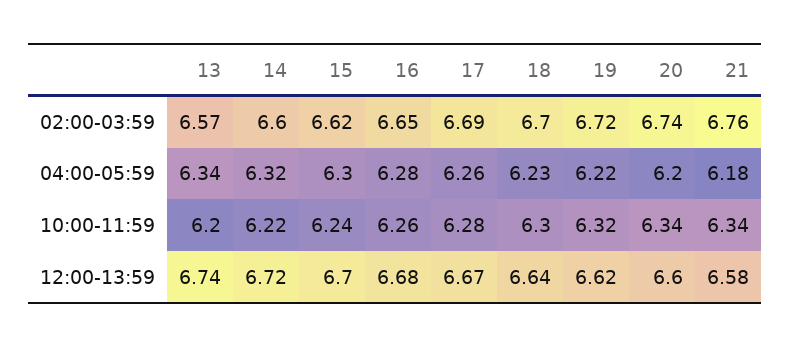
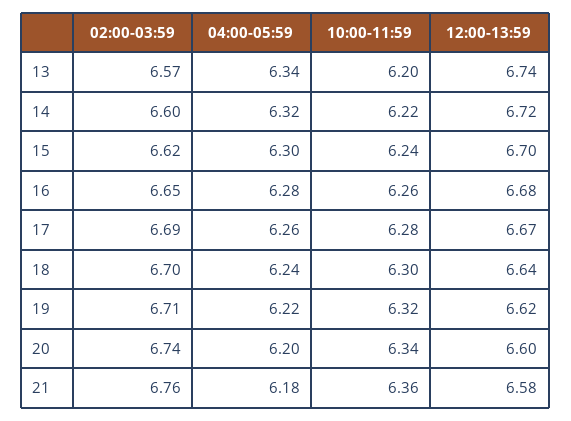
19, 02:00-03:59: 6.72 -> 6.71
18, 04:00-05:59: 6.23 -> 6.24
21, 10:00-11:59: 6.34 -> 6.36

